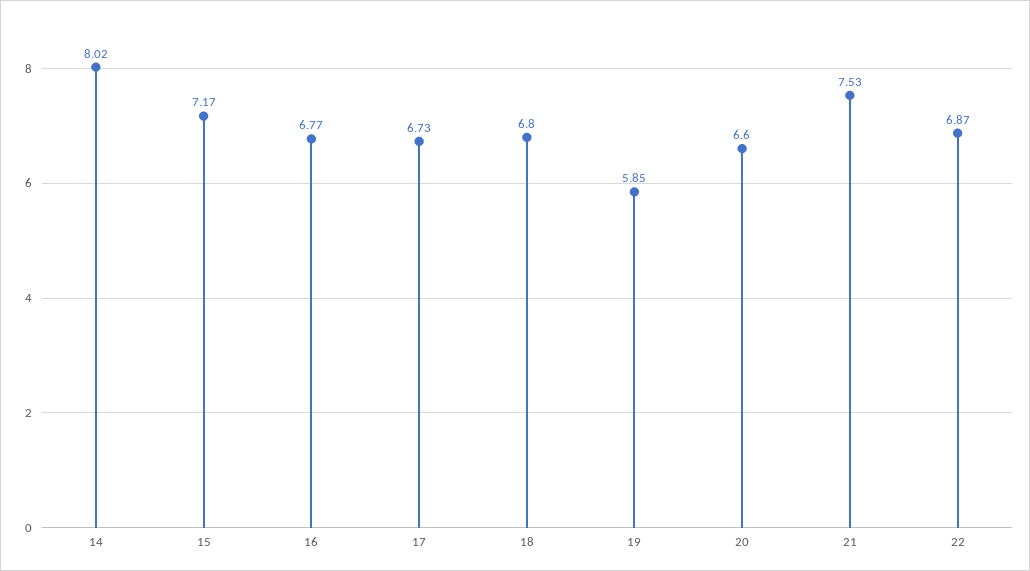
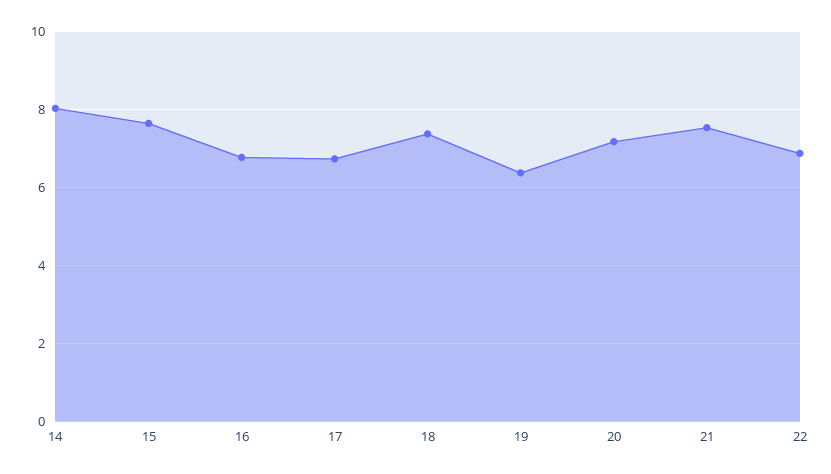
15: 7.17 -> 7.6
18: 6.8 -> 7.4
19: 5.85 -> 6.4
20: 6.6 -> 7.2

